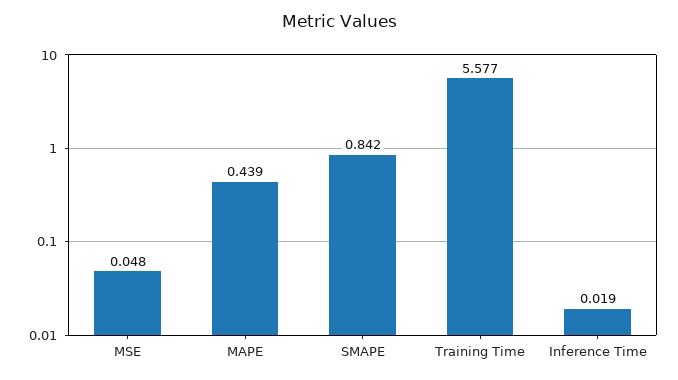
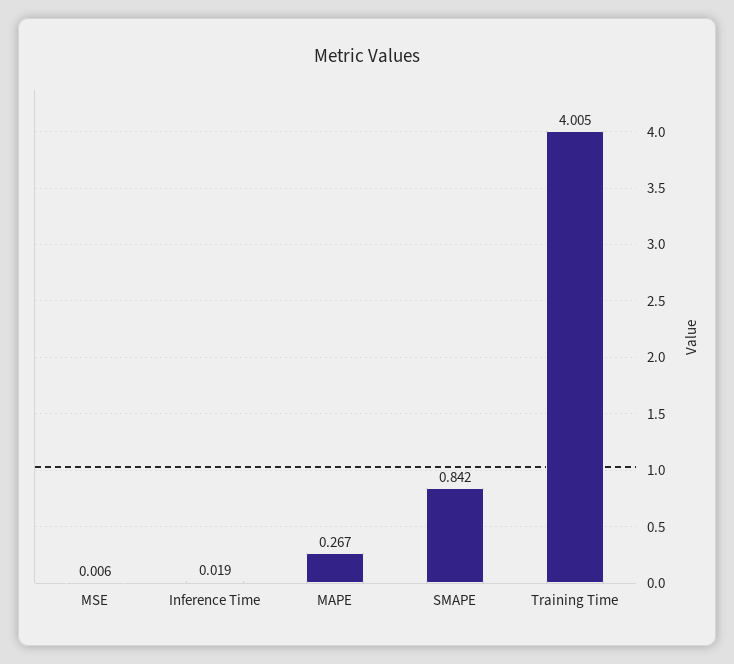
MSE: 0.048 -> 0.006
MAPE: 0.439 -> 0.267
Training Time: 5.577 -> 4.005

